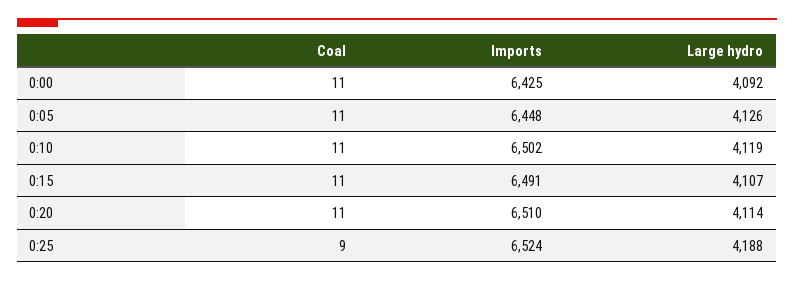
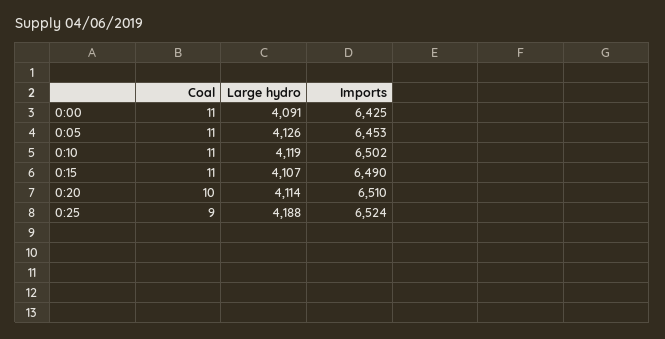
Large hydro, 0:00: 4092 -> 4091
Imports, 0:05: 6448 -> 6453
Imports, 0:15: 6491 -> 6490
Coal, 0:20: 11 -> 10

